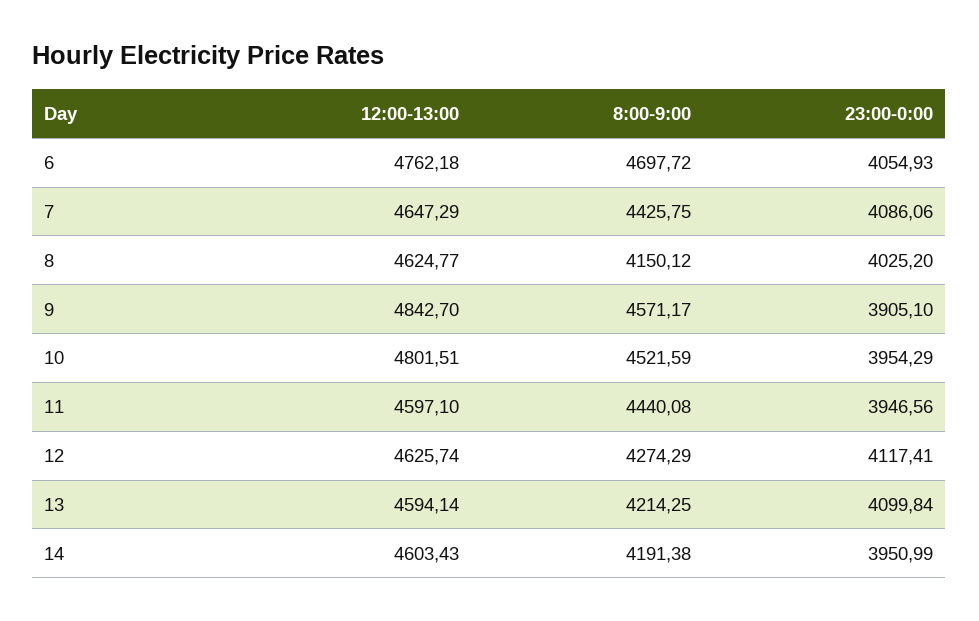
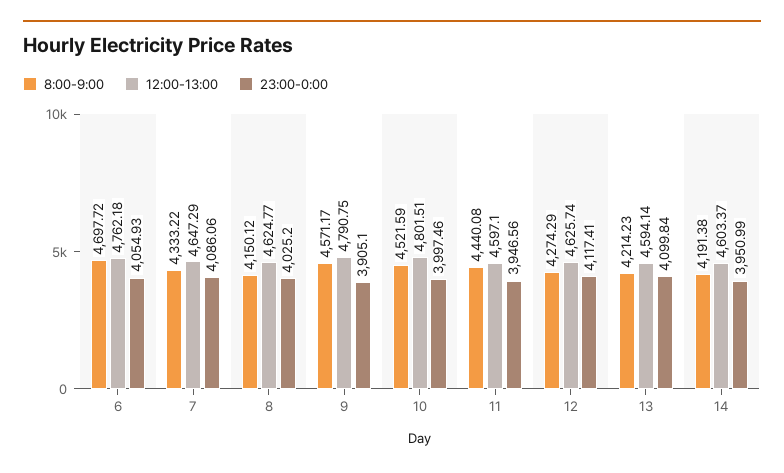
8:00-9:00, 7: 4425.75 -> 4333.22
12:00-13:00, 9: 4842.7 -> 4790.75
23:00-0:00, 10: 3954.29 -> 3997.46
8:00-9:00, 13: 4214.25 -> 4214.23
12:00-13:00, 14: 4603.43 -> 4603.37

